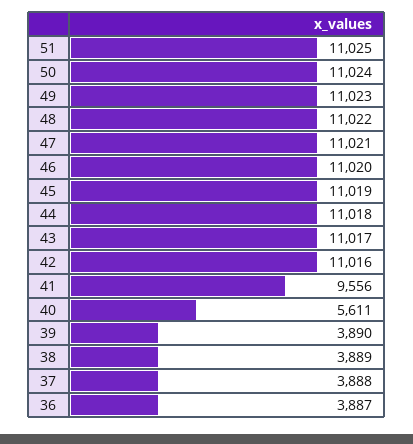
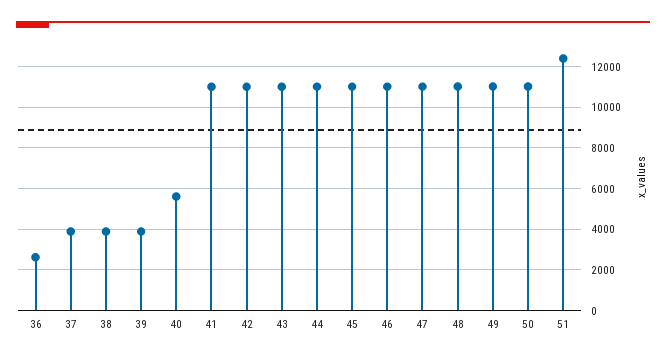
51: 11025 -> 12500
41: 9556 -> 11000
36: 3887 -> 2500

